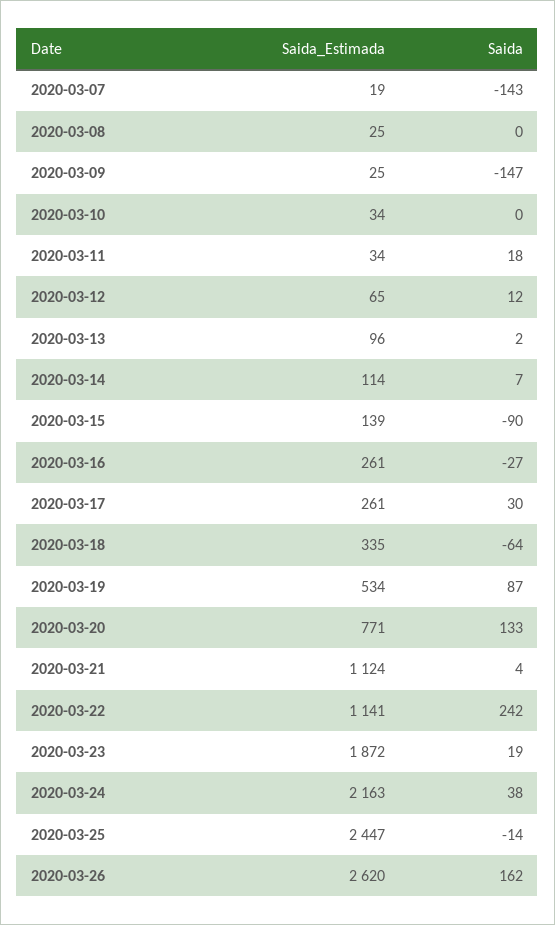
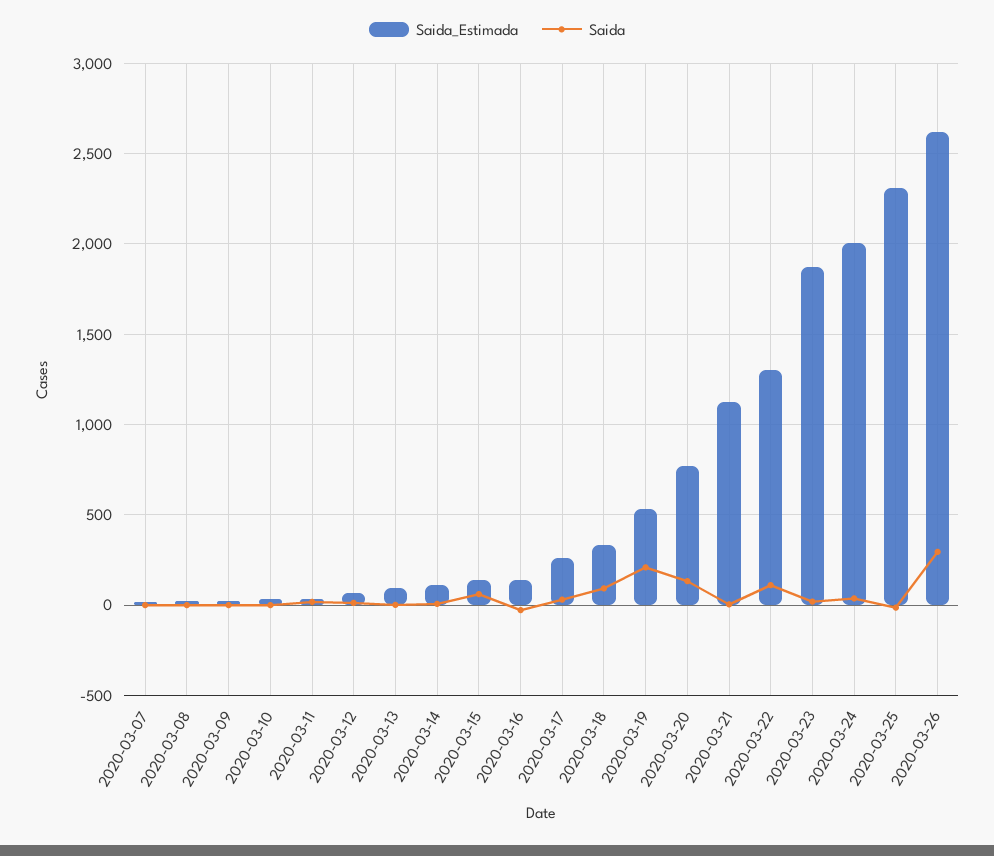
Saida, 2020-03-07: -143 -> 0
Saida, 2020-03-09: -147 -> 0
Saida, 2020-03-15: -90 -> 50
Saida_Estimada, 2020-03-16: 261 -> 150
Saida, 2020-03-18: -64 -> 100
Saida, 2020-03-19: 87 -> 200
Saida_Estimada, 2020-03-22: 1141 -> 1300
Saida, 2020-03-22: 242 -> 100
Saida_Estimada, 2020-03-24: 2163 -> 2000
Saida_Estimada, 2020-03-25: 2447 -> 2300
Saida, 2020-03-26: 162 -> 300

